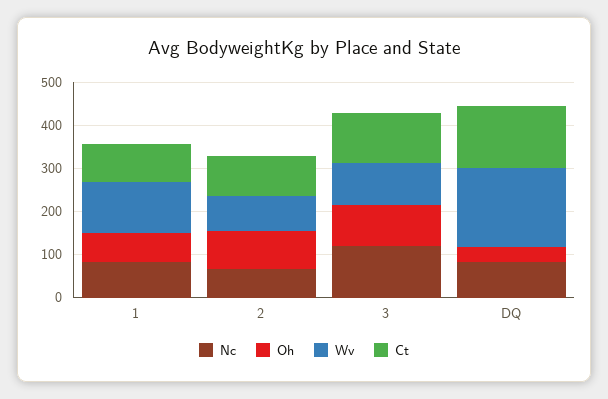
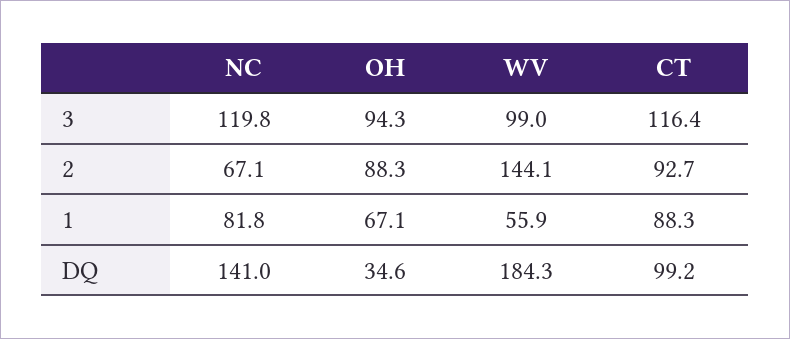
Wv, 1: 120 -> 55.9
Wv, 2: 80 -> 144.1
Nc, DQ: 80 -> 141
Ct, DQ: 140 -> 99.2

